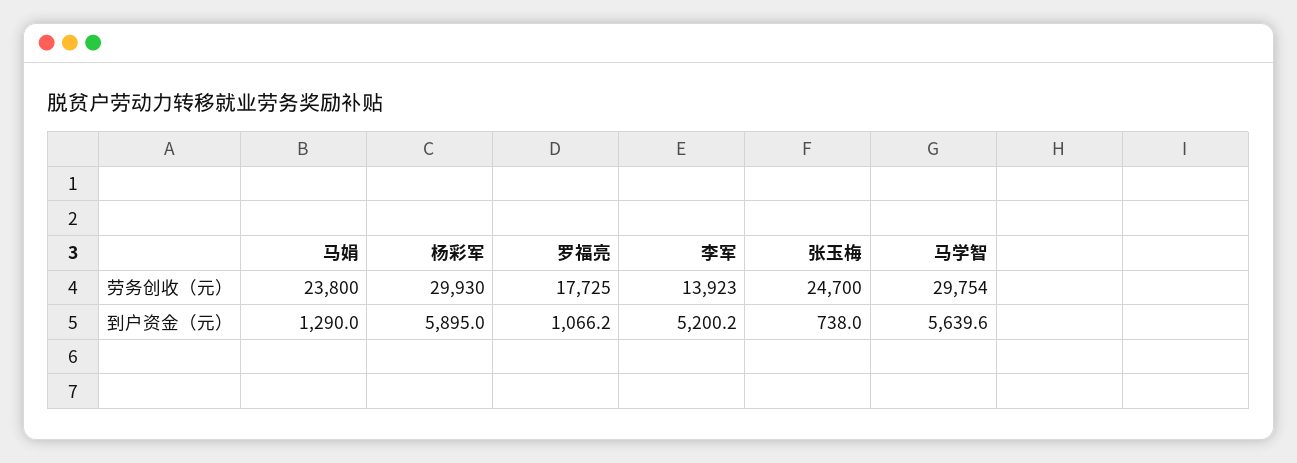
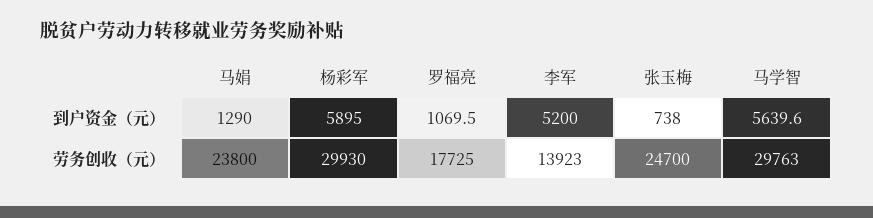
马学智, 劳务创收（元）: 29754 -> 29763
罗福亮, 到户资金（元）: 1066.2 -> 1069.5
李军, 到户资金（元）: 5200.2 -> 5200

